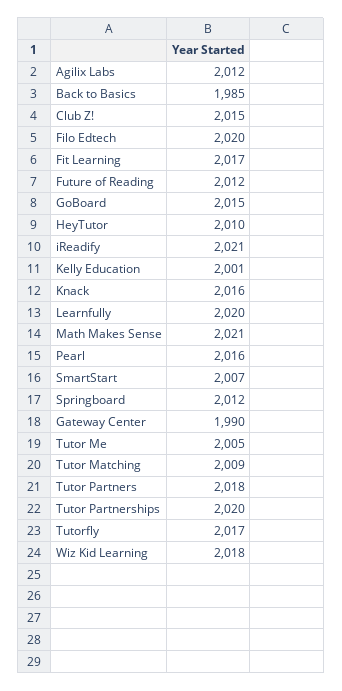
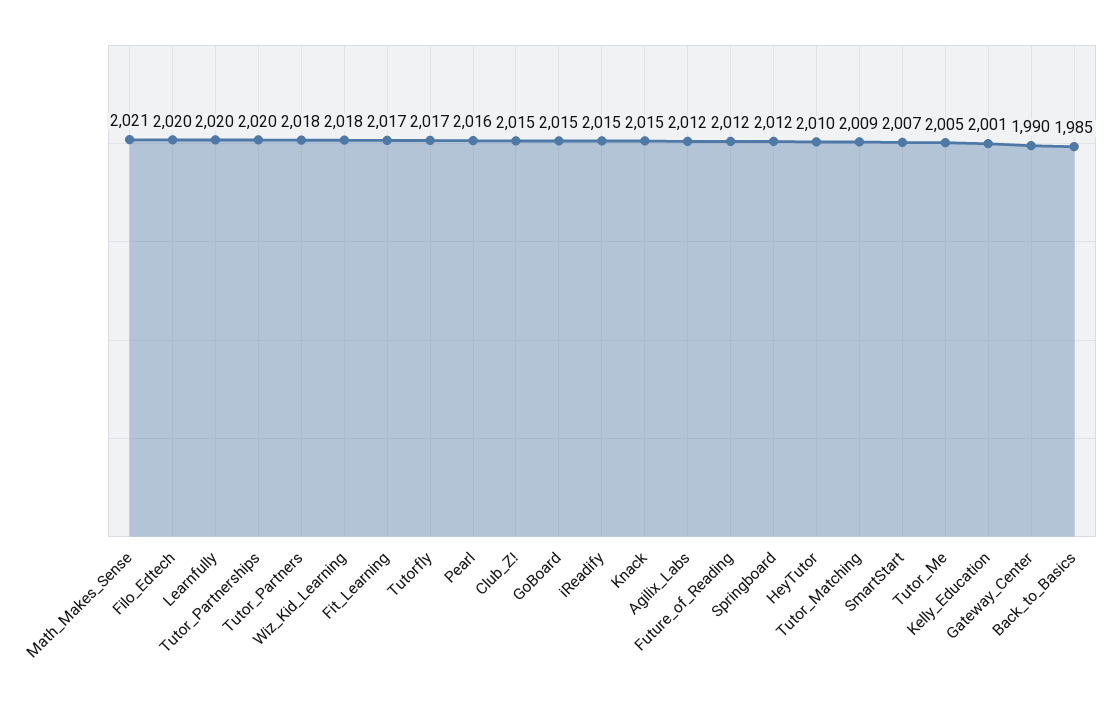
iReadify: 2021 -> 2015
Knack: 2016 -> 2015

